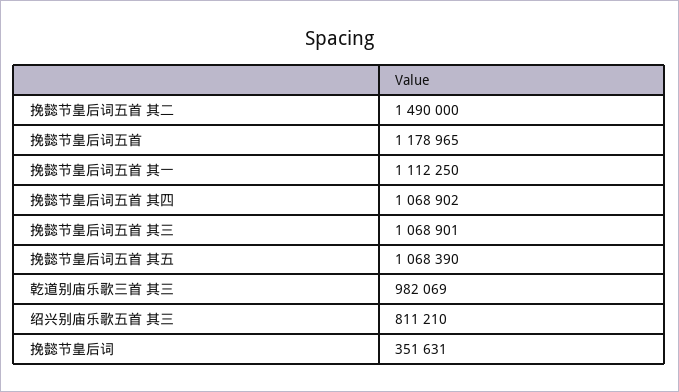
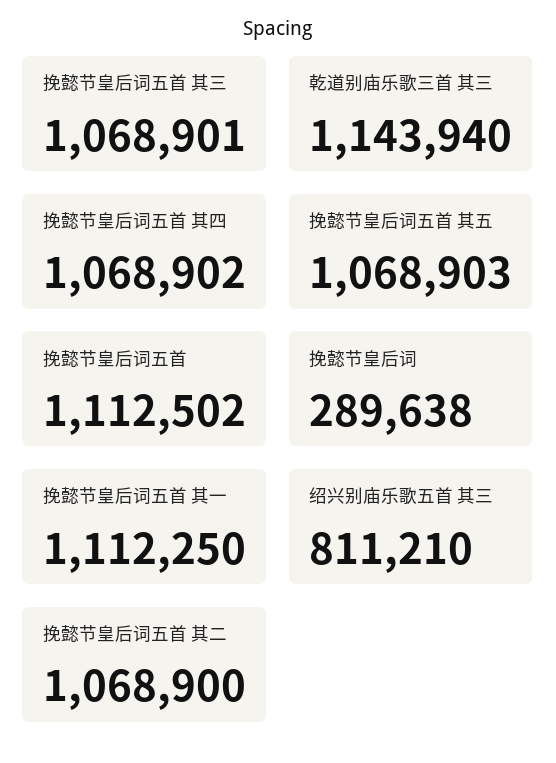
挽懿节皇后词五首 其二: 1490000 -> 1068900
挽懿节皇后词五首: 1178965 -> 1112502
挽懿节皇后词五首 其五: 1068390 -> 1068903
乾道别庙乐歌三首 其三: 982069 -> 1143940
挽懿节皇后词: 351631 -> 289638

